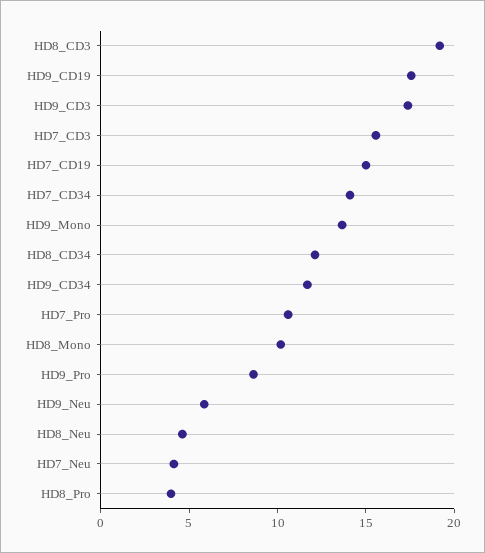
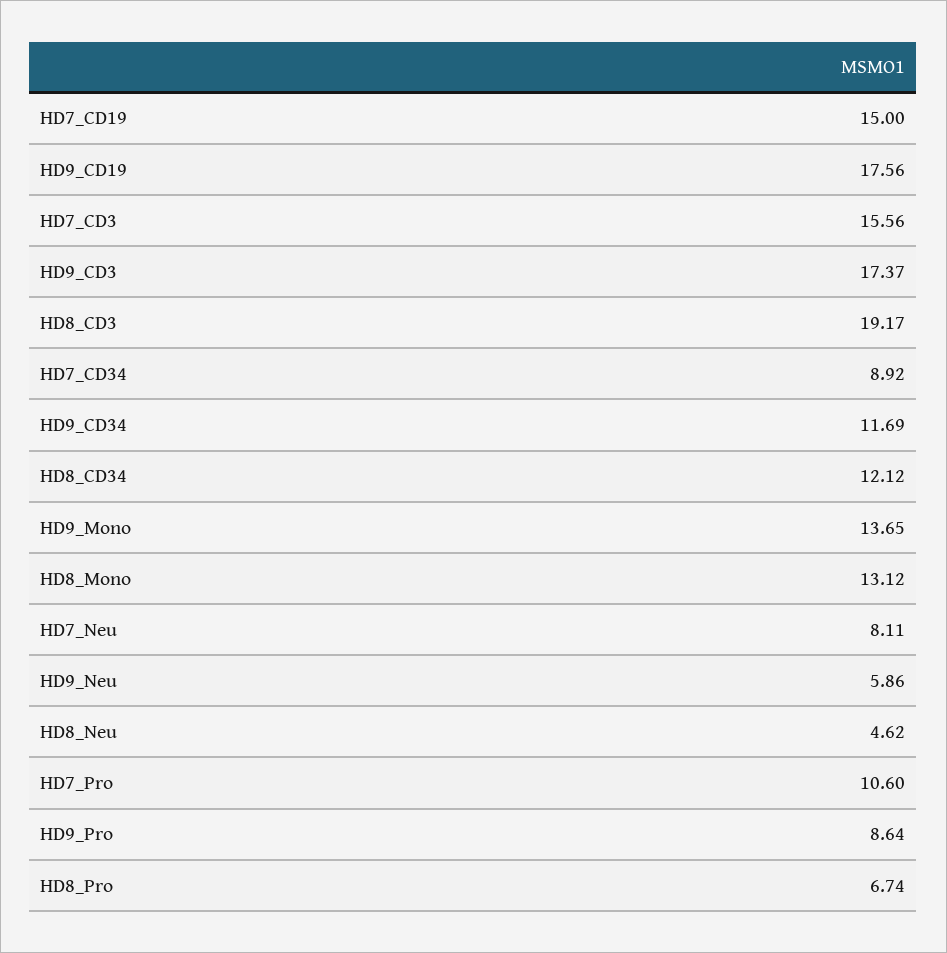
HD7_CD34: 14 -> 8.92
HD8_Mono: 10 -> 13.12
HD7_Neu: 4 -> 8.11
HD8_Pro: 4 -> 6.74

